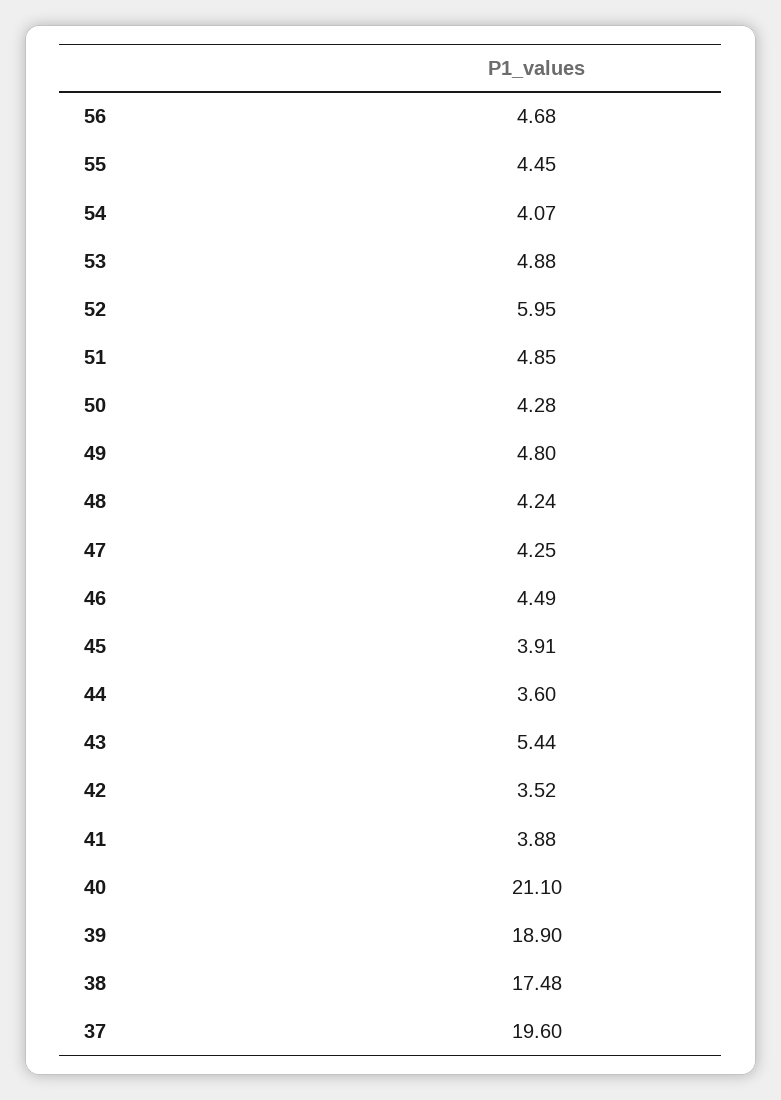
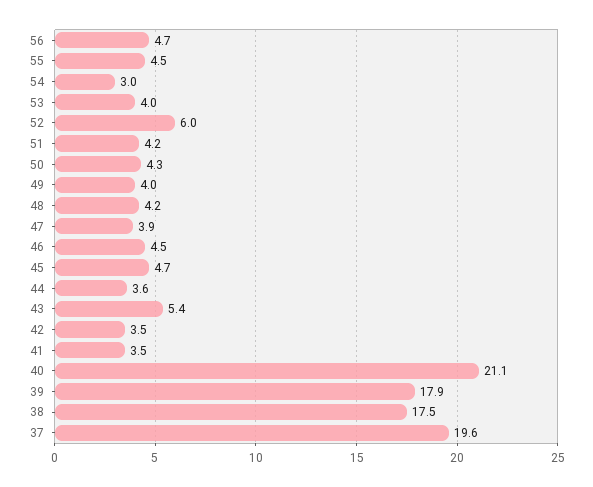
54: 4.07 -> 3
53: 4.88 -> 4
51: 4.85 -> 4.2
49: 4.8 -> 4
47: 4.25 -> 3.9
45: 3.91 -> 4.7
41: 3.88 -> 3.5
39: 18.9 -> 17.9

